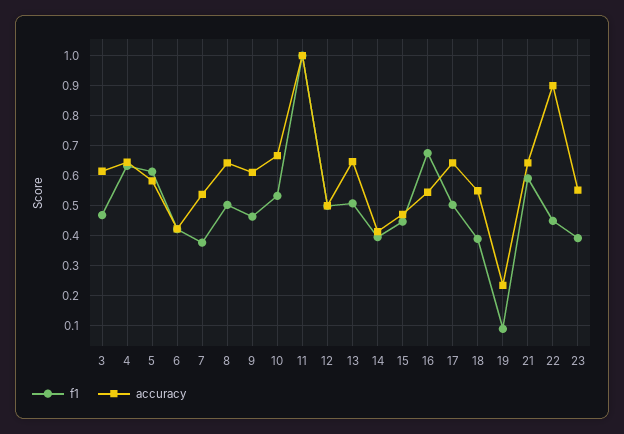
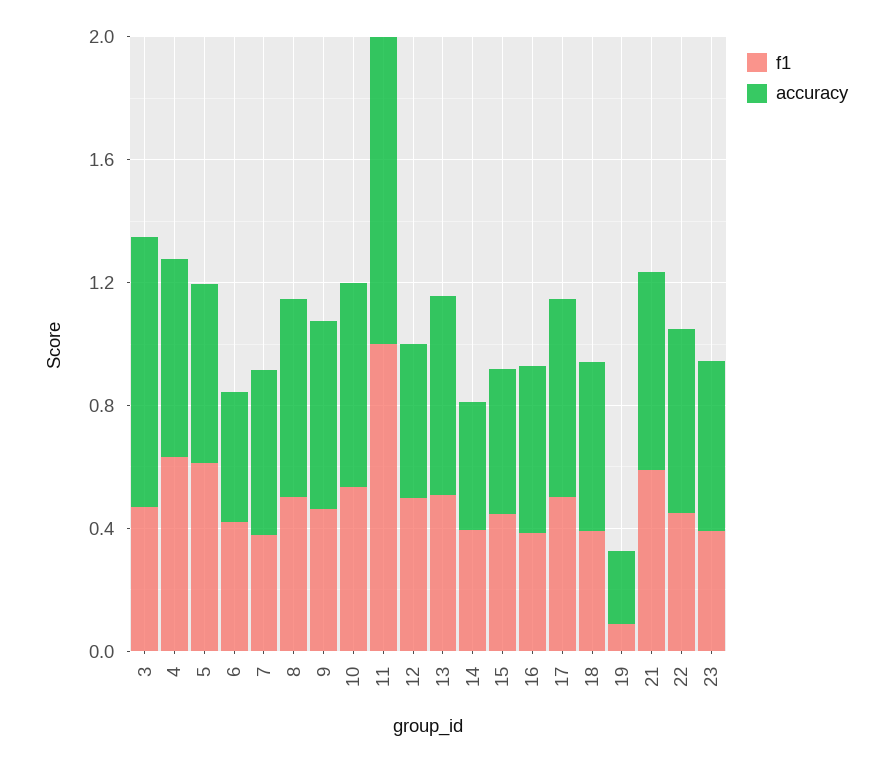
accuracy, 3: 0.62 -> 0.9
f1, 16: 0.68 -> 0.4
accuracy, 22: 0.9 -> 0.6

